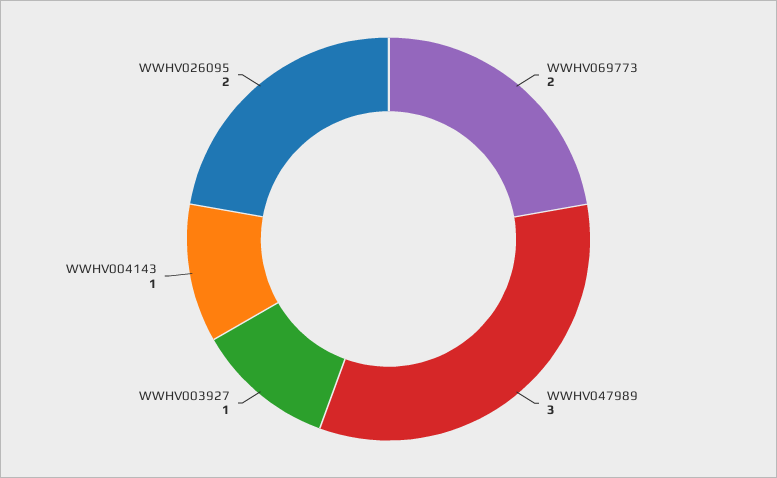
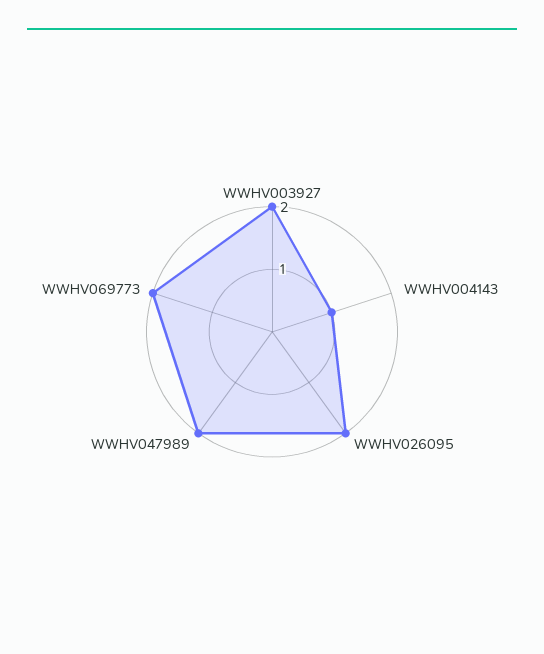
WWHV047989: 3 -> 2
WWHV003927: 1 -> 2

